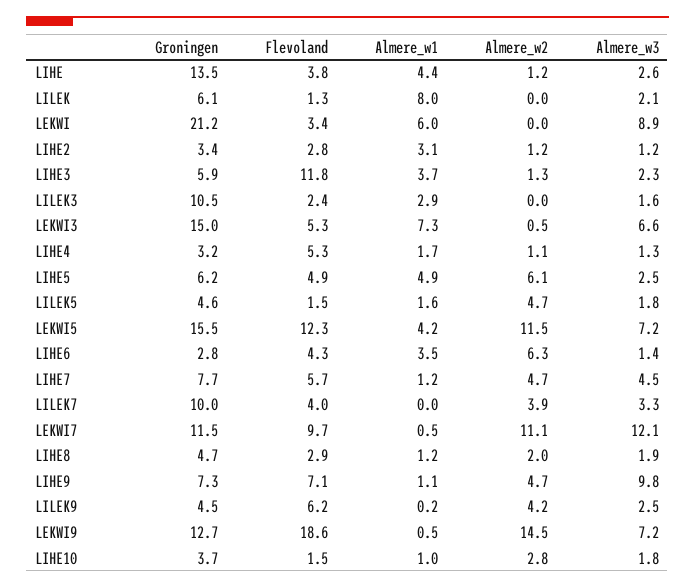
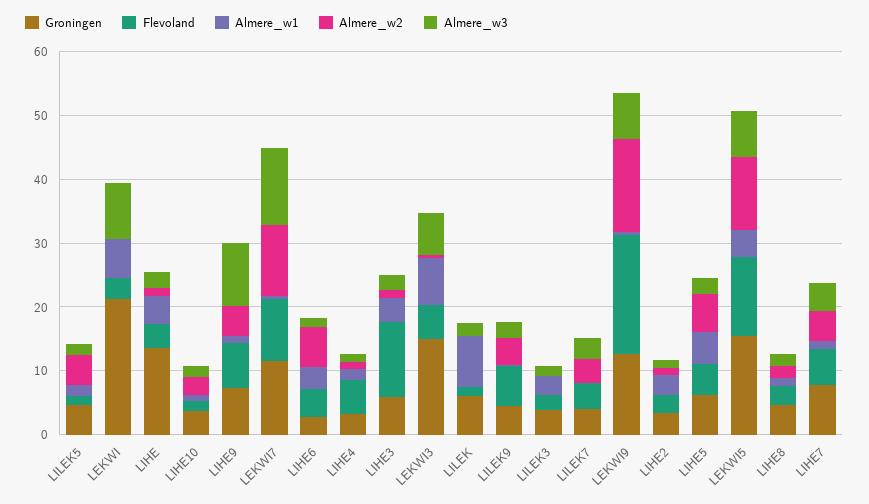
Groningen, LILEK3: 10.5 -> 4
Groningen, LILEK7: 10 -> 4

